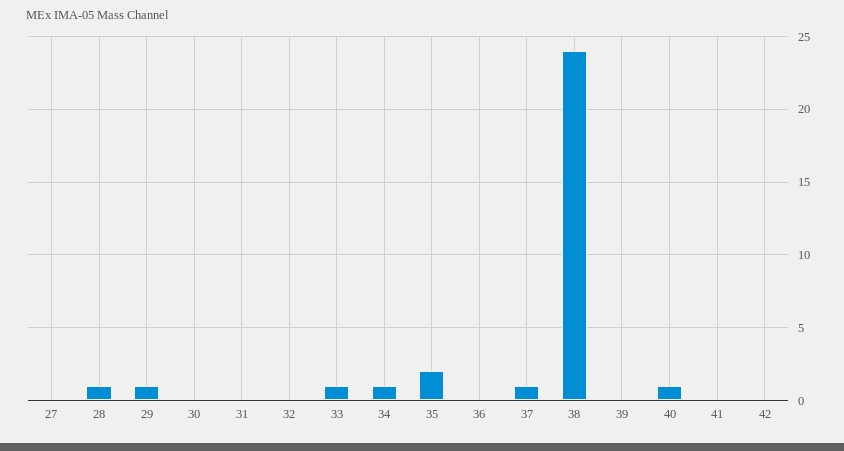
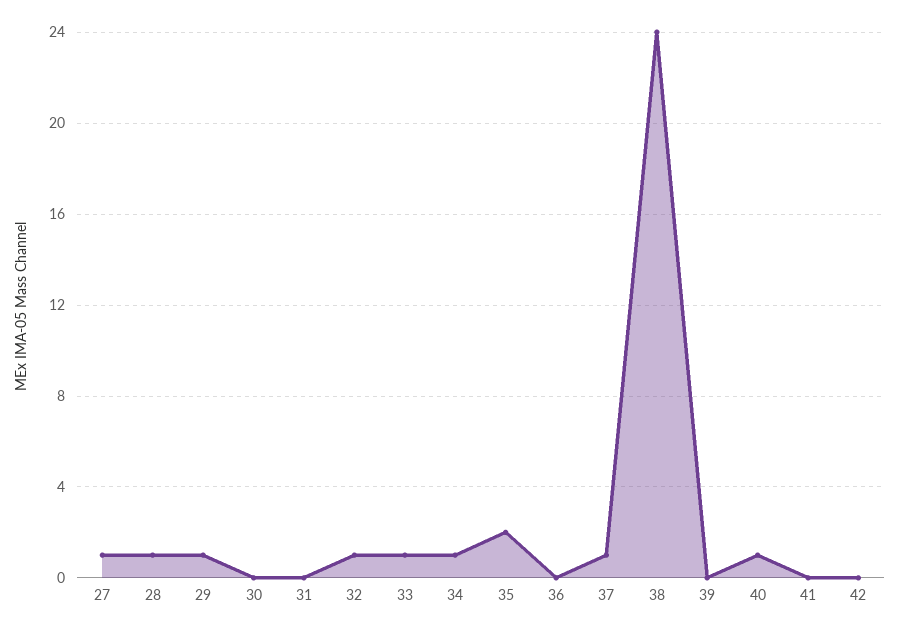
27: 0 -> 1
32: 0 -> 1

